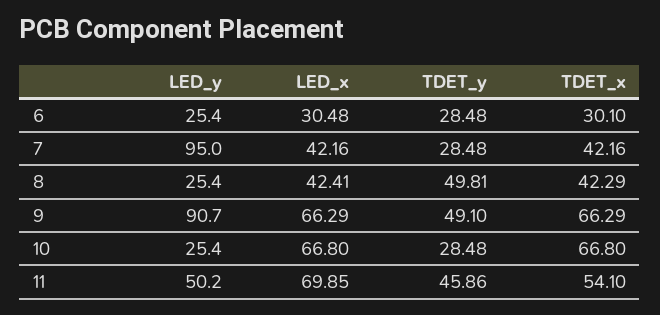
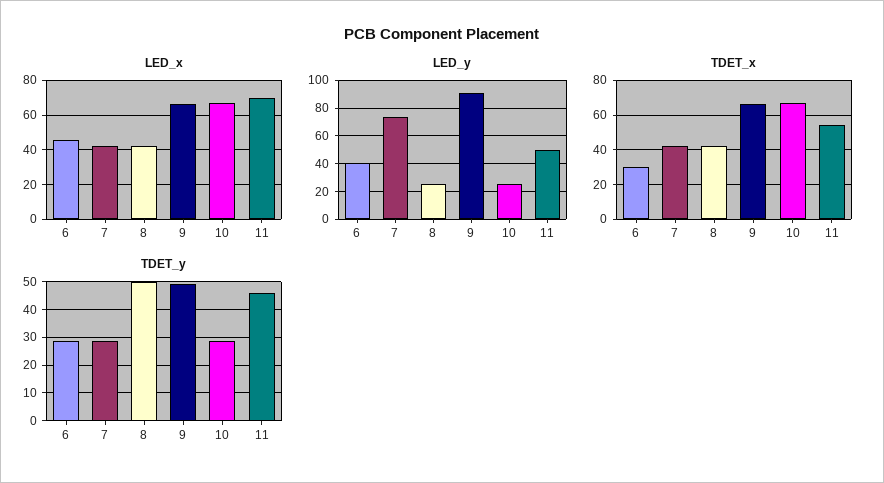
LED_y, 6: 25.4 -> 40
LED_x, 6: 30.48 -> 45
LED_y, 7: 95 -> 75

